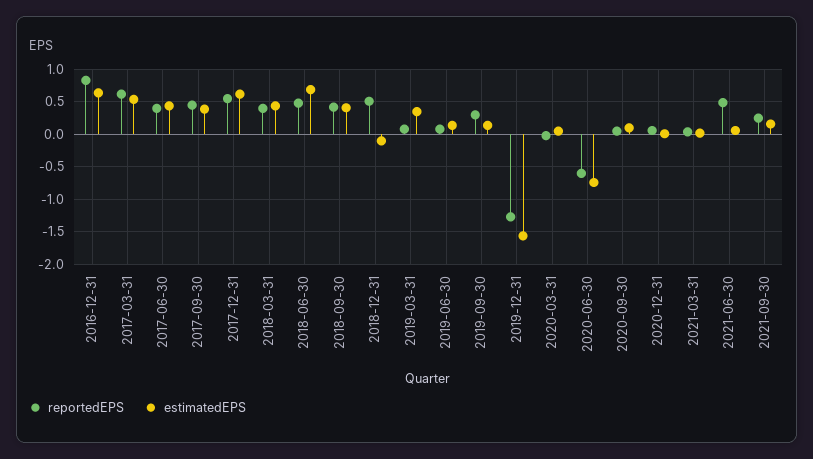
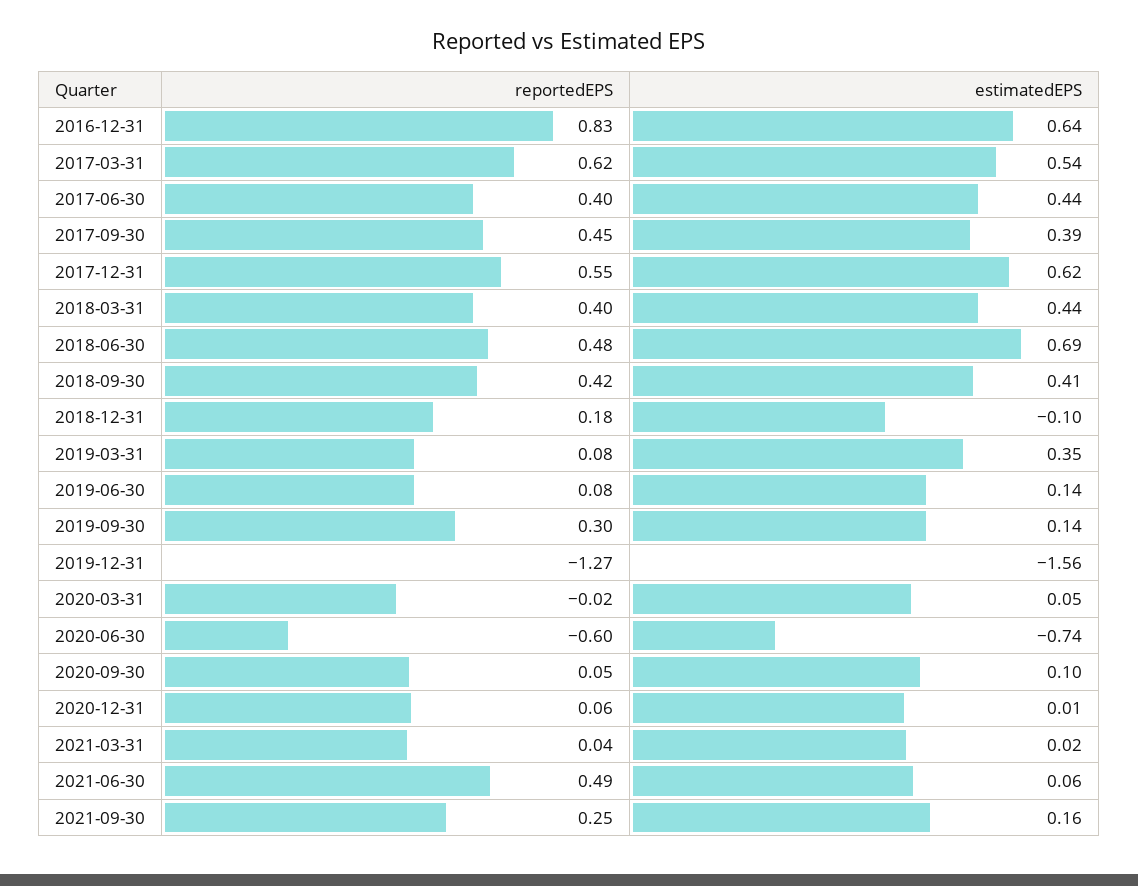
reportedEPS, 2018-12-31: 0.5 -> 0.18

